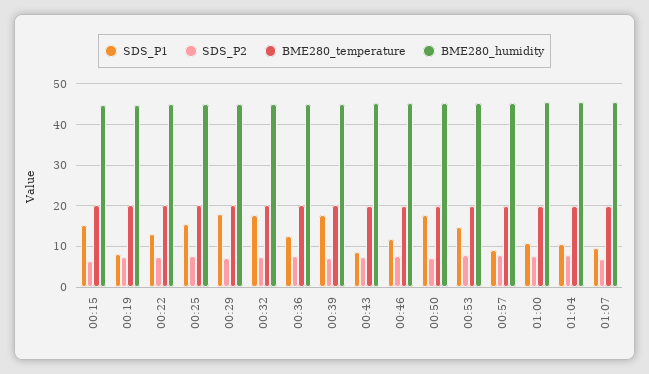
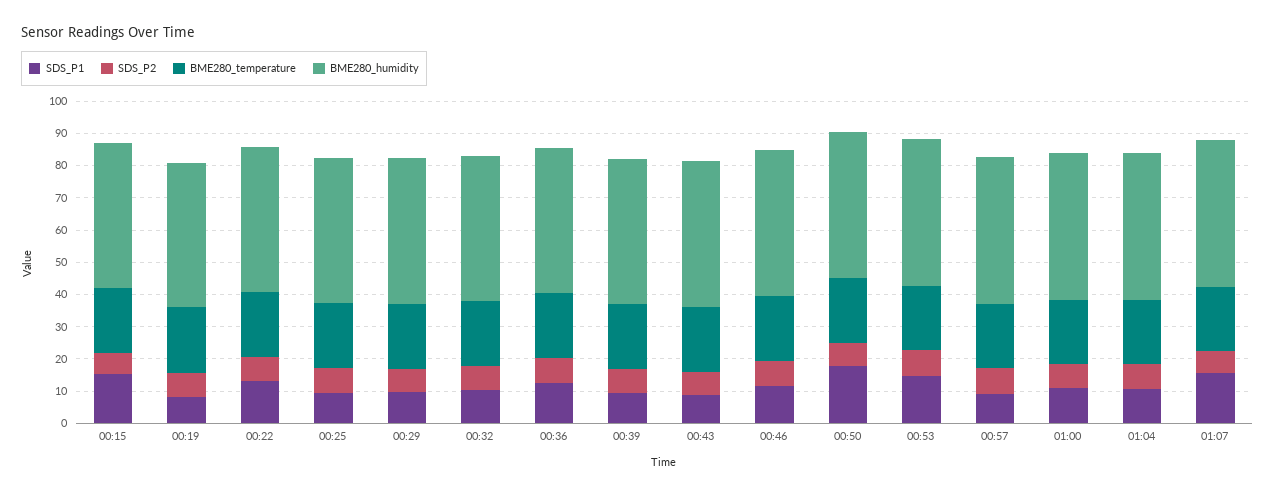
SDS_P1, 00:25: 16 -> 10
SDS_P1, 00:29: 18 -> 10
SDS_P1, 00:32: 18 -> 10
SDS_P1, 00:39: 18 -> 10
SDS_P1, 01:07: 10 -> 15

